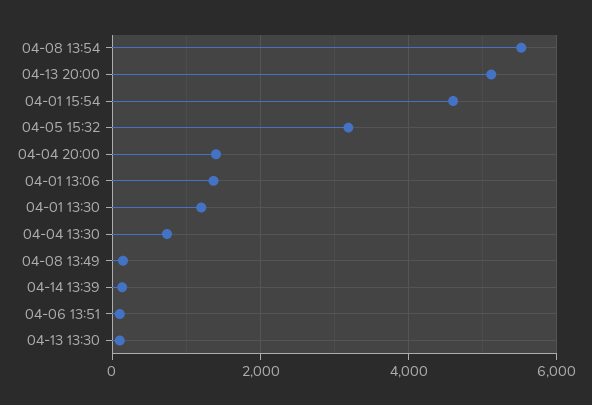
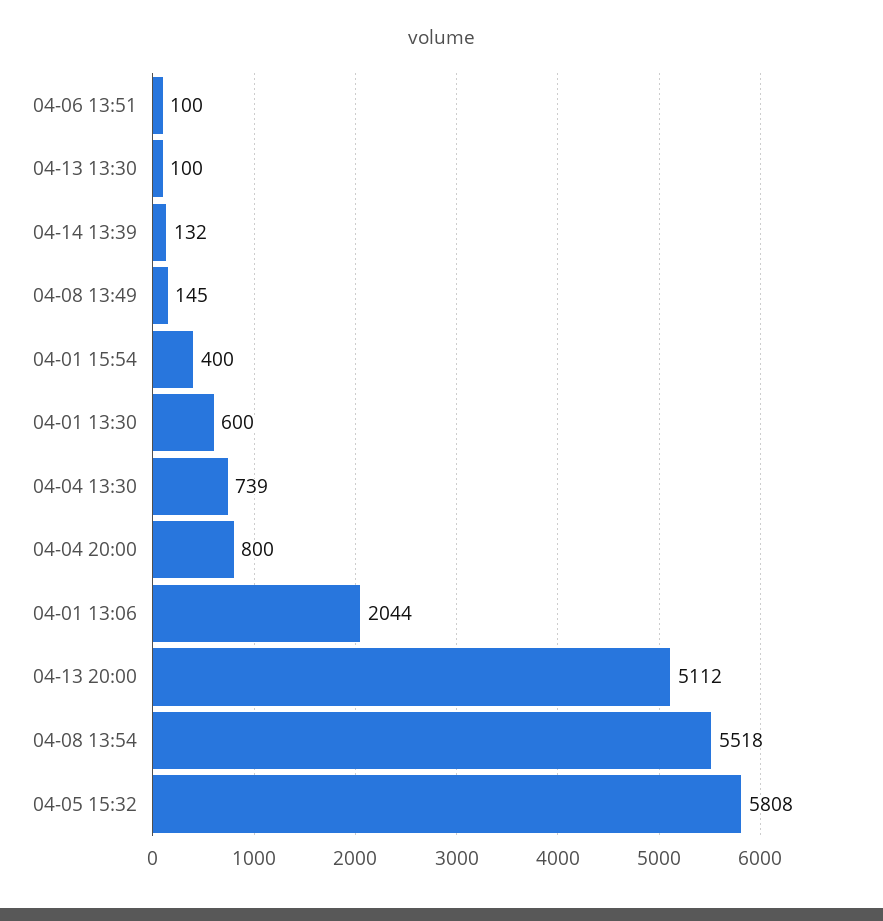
04-01 15:54: 4600 -> 400
04-05 15:32: 3200 -> 5808
04-04 20:00: 1400 -> 800
04-01 13:06: 1400 -> 2044
04-01 13:30: 1200 -> 600

